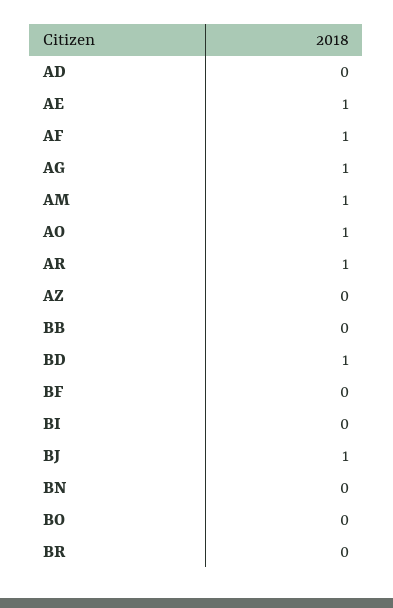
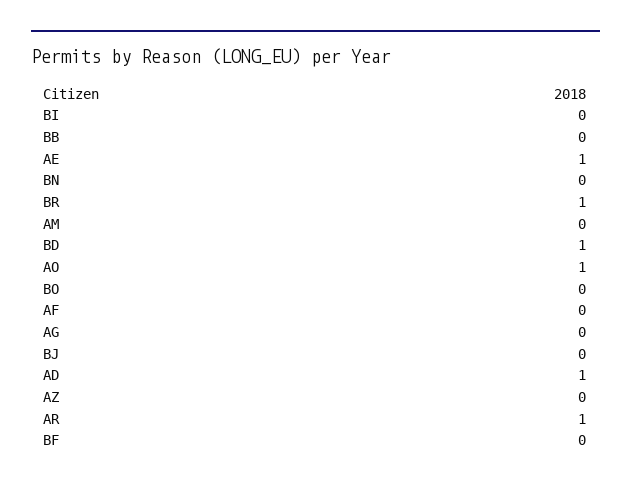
AD: 0 -> 1
AF: 1 -> 0
AG: 1 -> 0
AM: 1 -> 0
BJ: 1 -> 0
BR: 0 -> 1

